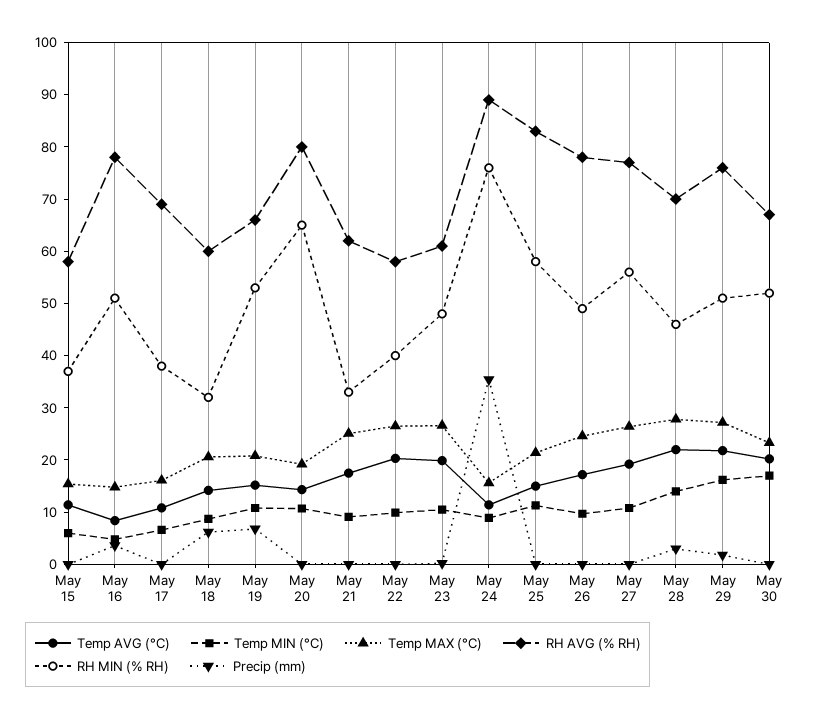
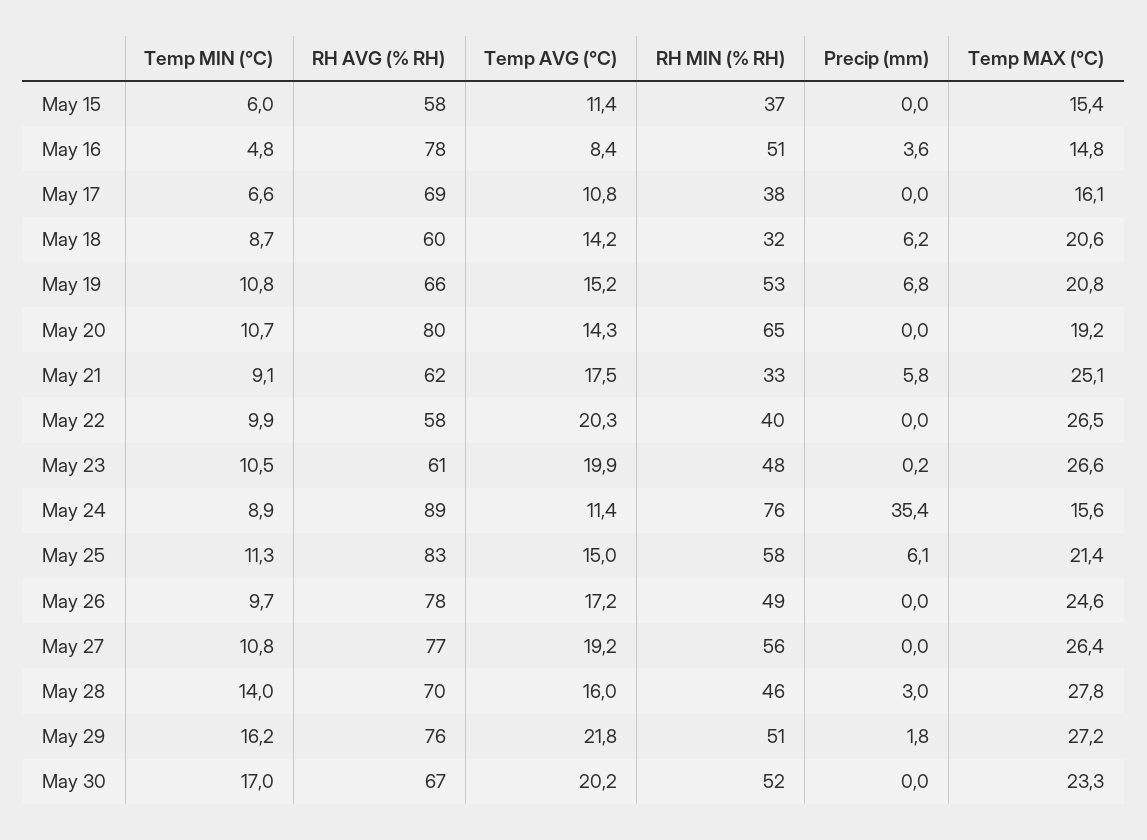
Precip (mm), May 21: 0 -> 5.8
Precip (mm), May 25: 0 -> 6.1
Temp AVG (°C), May 28: 22 -> 16

